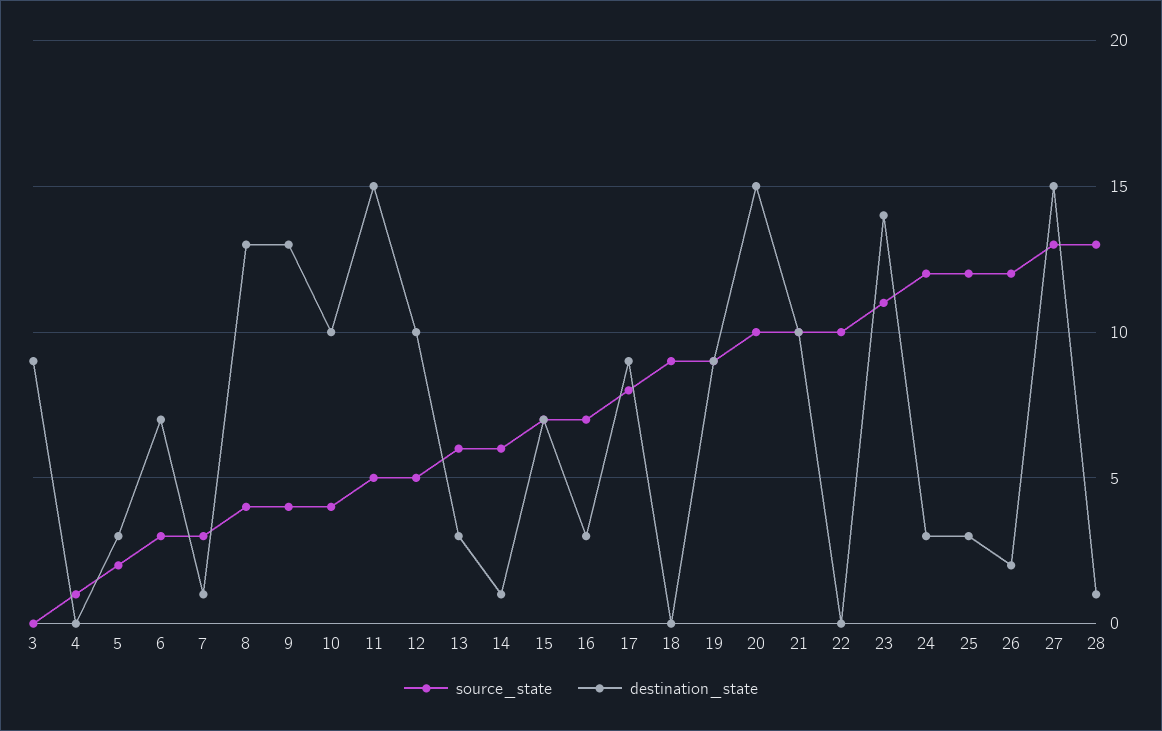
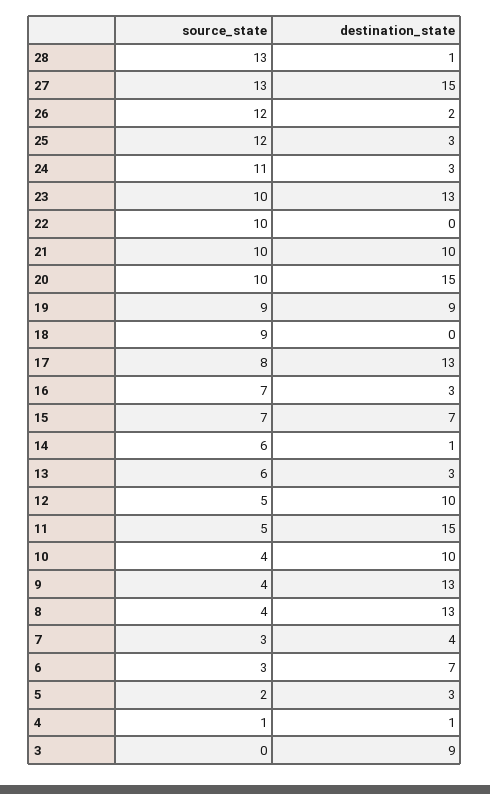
destination_state, 4: 0 -> 1
destination_state, 7: 1 -> 4
destination_state, 17: 9 -> 13
source_state, 23: 11 -> 10
destination_state, 23: 14 -> 13
source_state, 24: 12 -> 11

